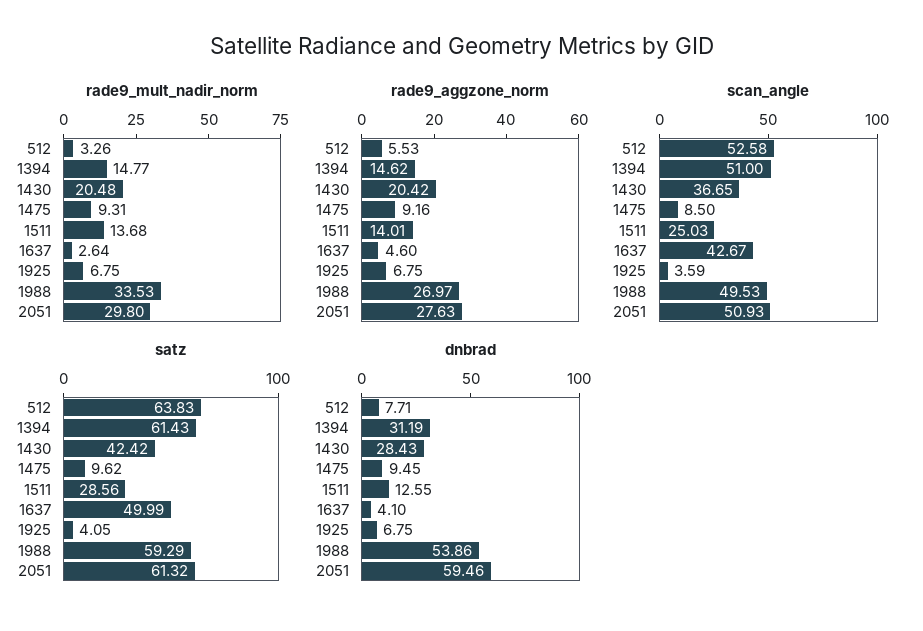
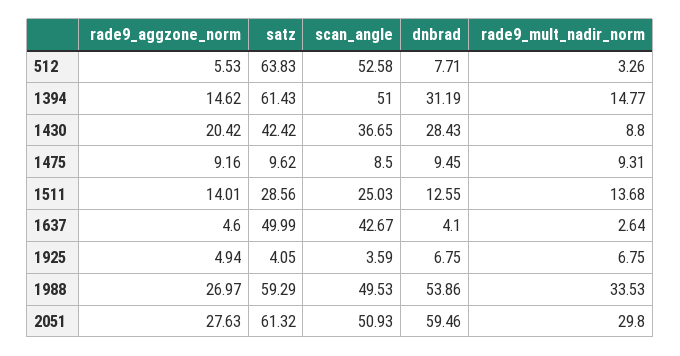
rade9_mult_nadir_norm, 1430: 20.48 -> 8.8
rade9_aggzone_norm, 1925: 6.75 -> 4.94

